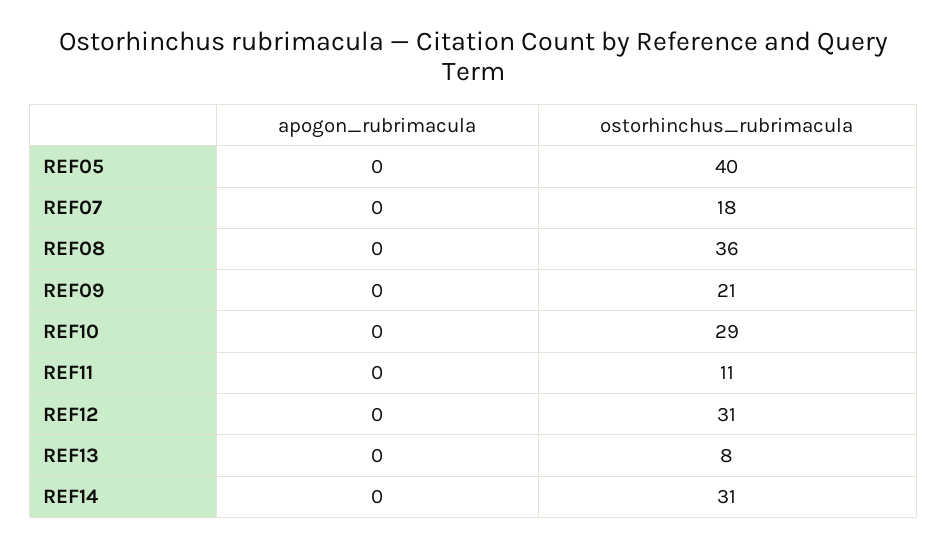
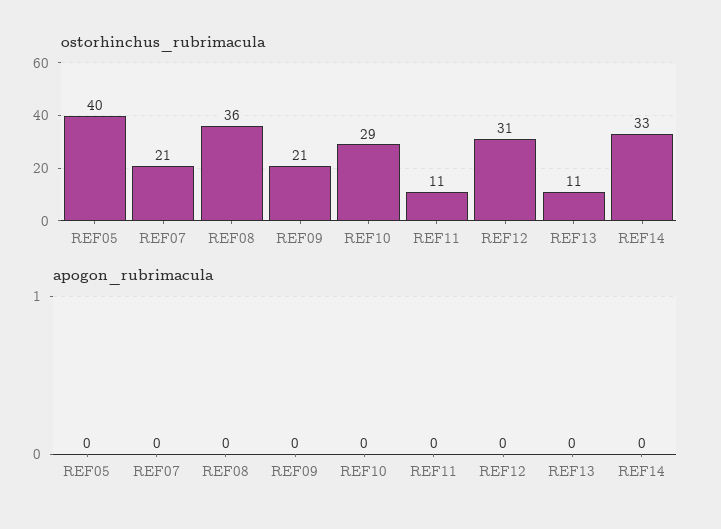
ostorhinchus_rubrimacula, REF07: 18 -> 21
ostorhinchus_rubrimacula, REF13: 8 -> 11
ostorhinchus_rubrimacula, REF14: 31 -> 33

